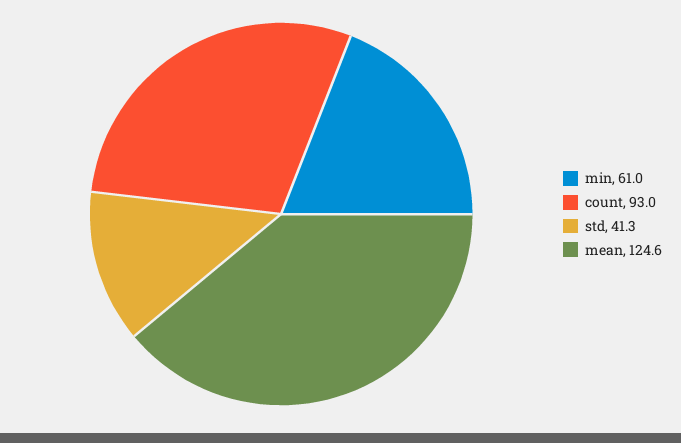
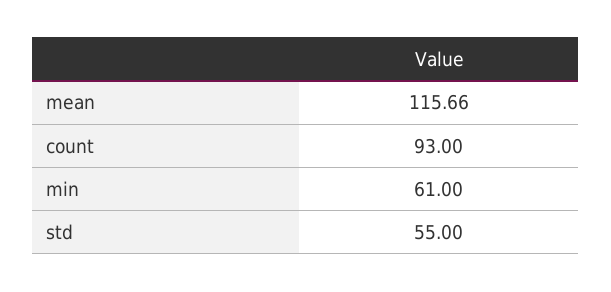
std: 41.3 -> 55
mean: 124.6 -> 115.66

